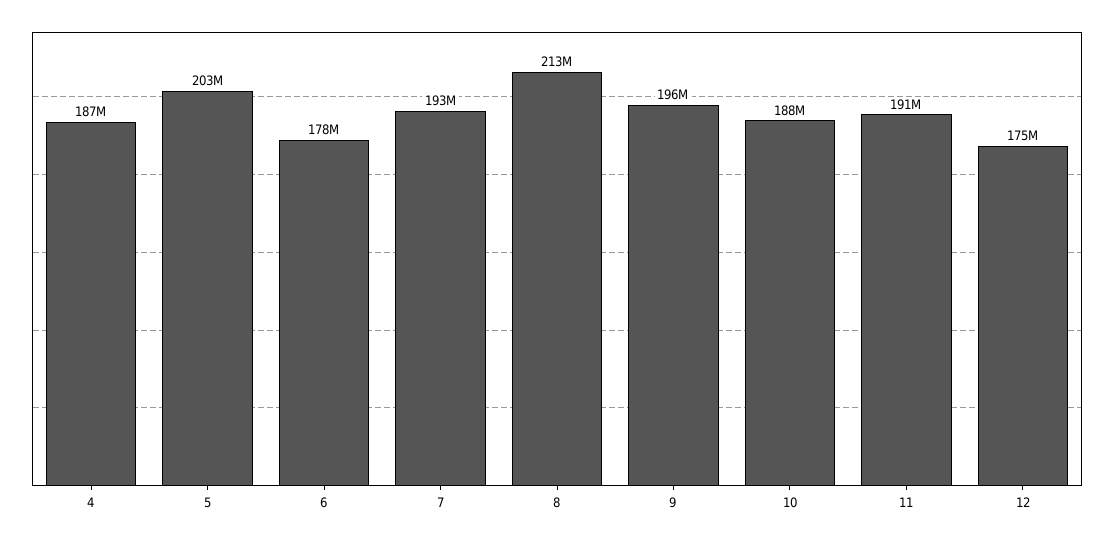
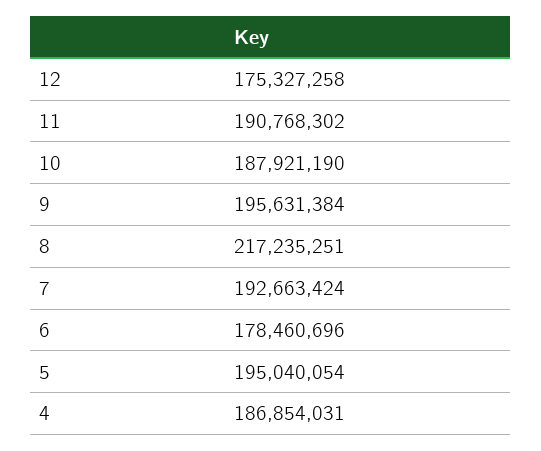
5: 203000000 -> 195040054
8: 213000000 -> 217235251

